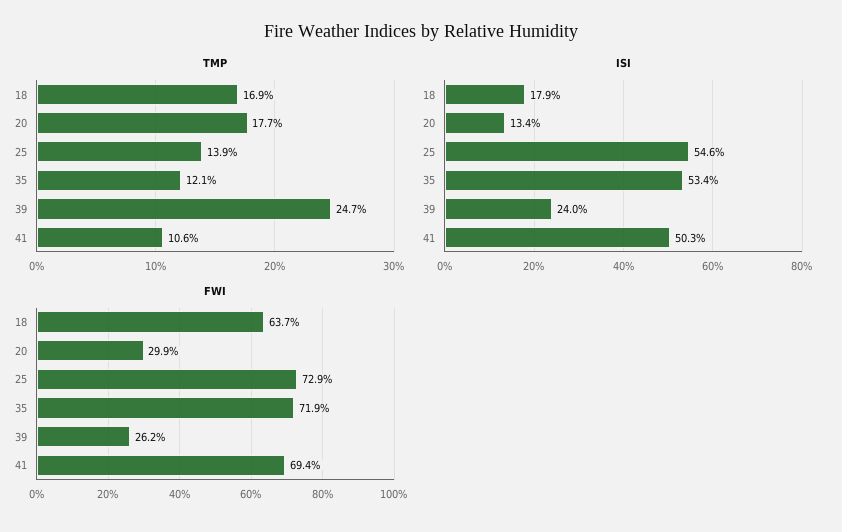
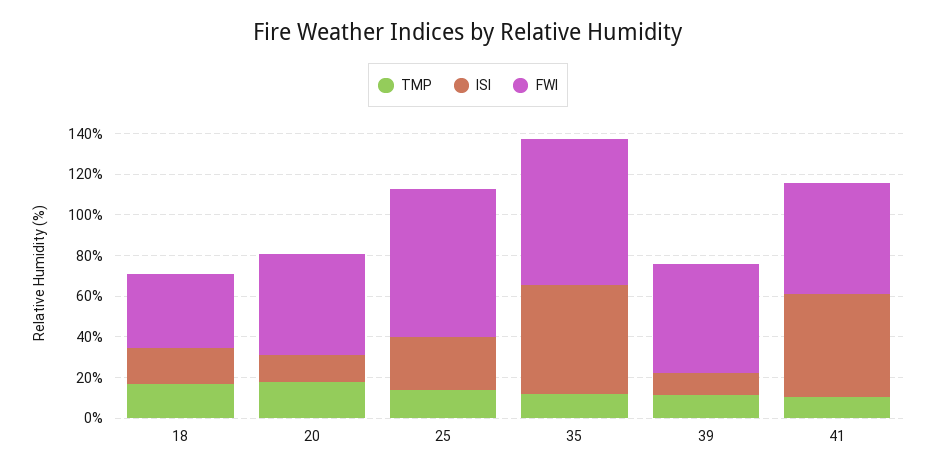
TMP, 39: 24.7 -> 10
ISI, 25: 54.6 -> 25
ISI, 39: 24 -> 10
FWI, 18: 63.7 -> 35
FWI, 20: 29.9 -> 50
FWI, 39: 26.2 -> 55
FWI, 41: 69.4 -> 55

